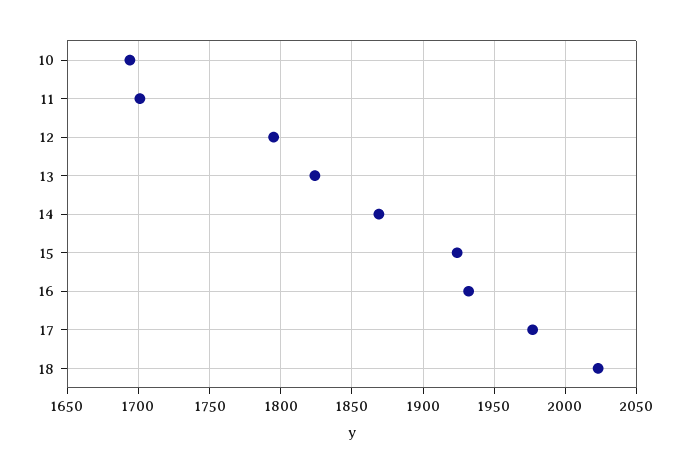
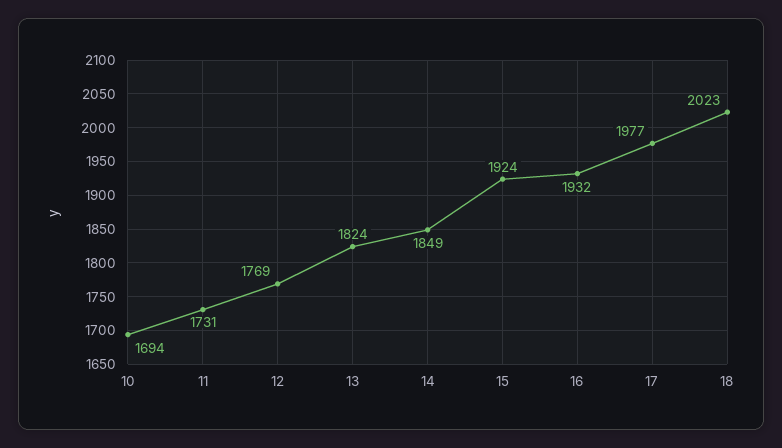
11: 1700 -> 1731
12: 1795 -> 1769
14: 1870 -> 1849

